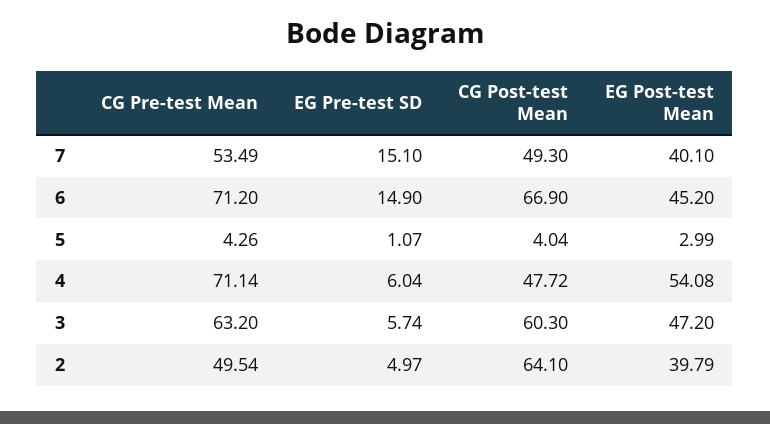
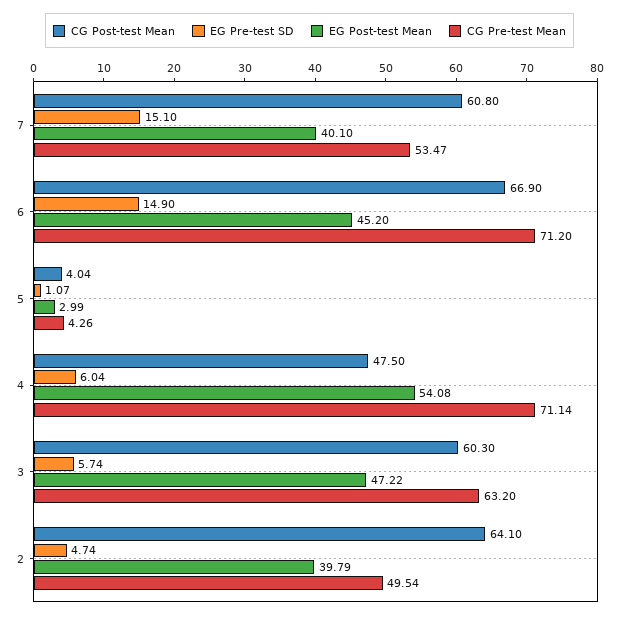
CG Pre-test Mean, 7: 53.49 -> 53.47
CG Post-test Mean, 7: 49.3 -> 60.8
CG Post-test Mean, 4: 47.72 -> 47.5
EG Post-test Mean, 3: 47.2 -> 47.22
EG Pre-test SD, 2: 4.97 -> 4.74

